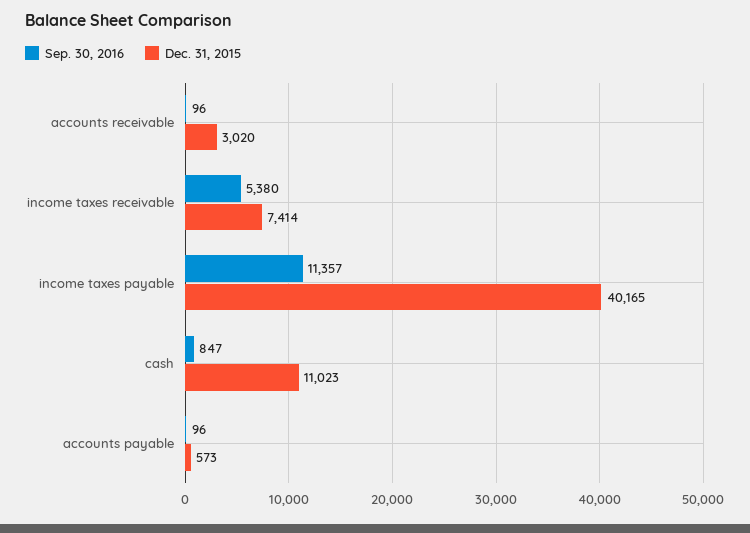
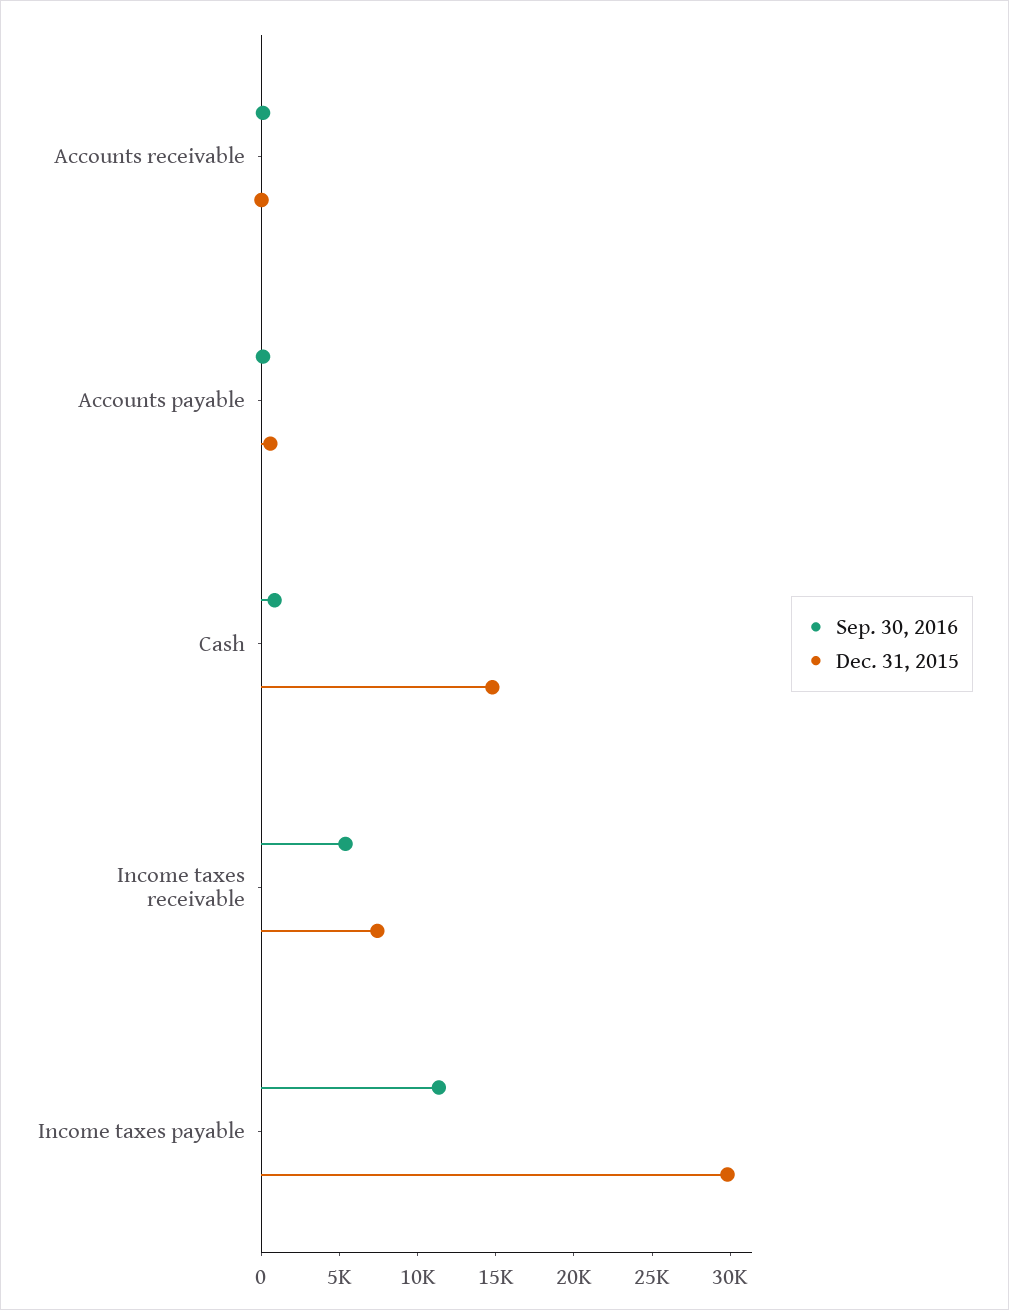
Dec. 31, 2015, accounts receivable: 3020 -> 0
Dec. 31, 2015, income taxes payable: 40165 -> 30000
Dec. 31, 2015, cash: 11023 -> 15000

